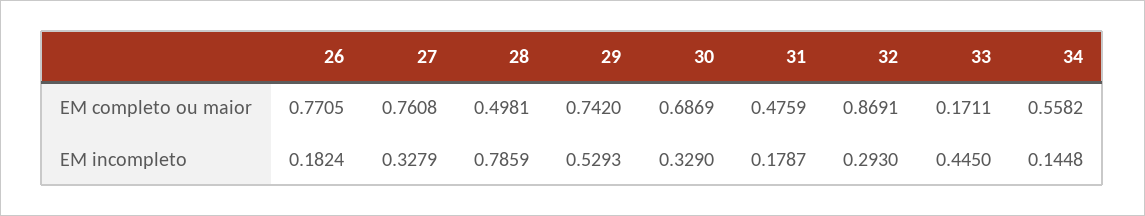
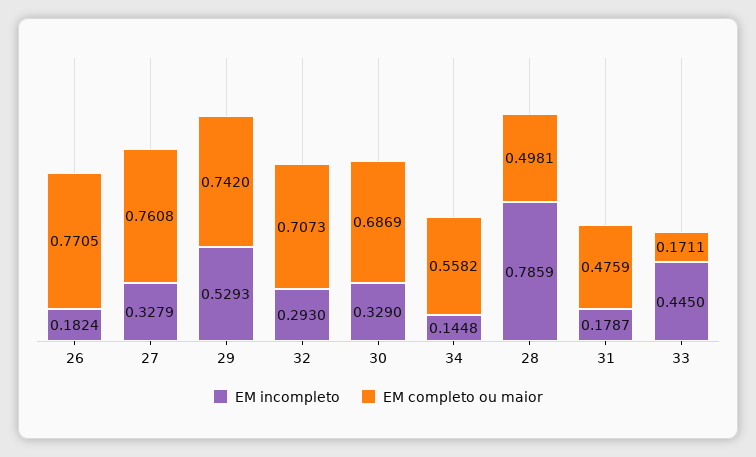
EM completo ou maior, 32: 0.8691 -> 0.7073

